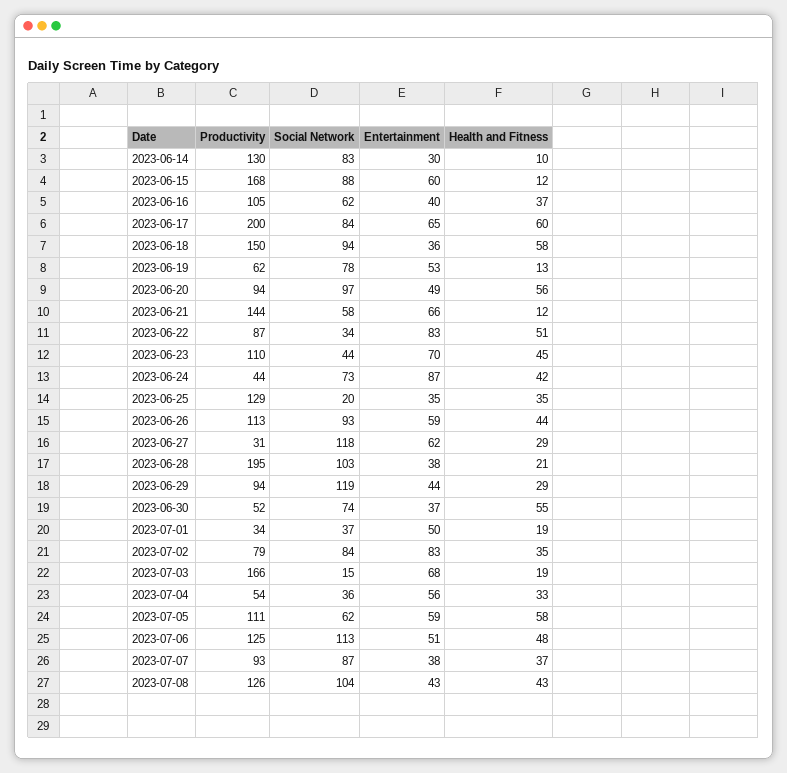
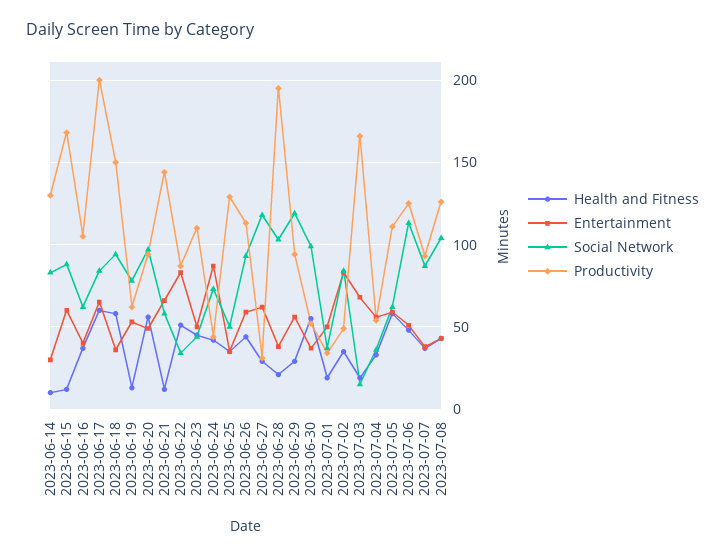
Entertainment, 2023-06-23: 70 -> 50
Social Network, 2023-06-25: 20 -> 50
Entertainment, 2023-06-29: 44 -> 55
Social Network, 2023-06-30: 74 -> 100
Productivity, 2023-07-02: 79 -> 50

